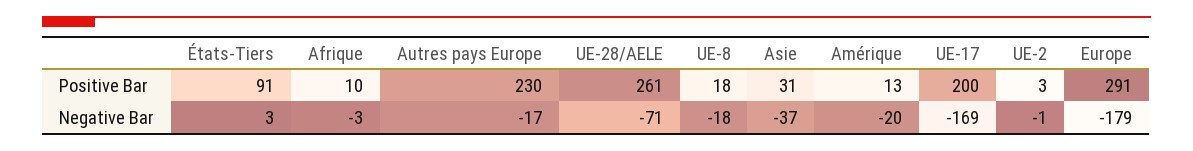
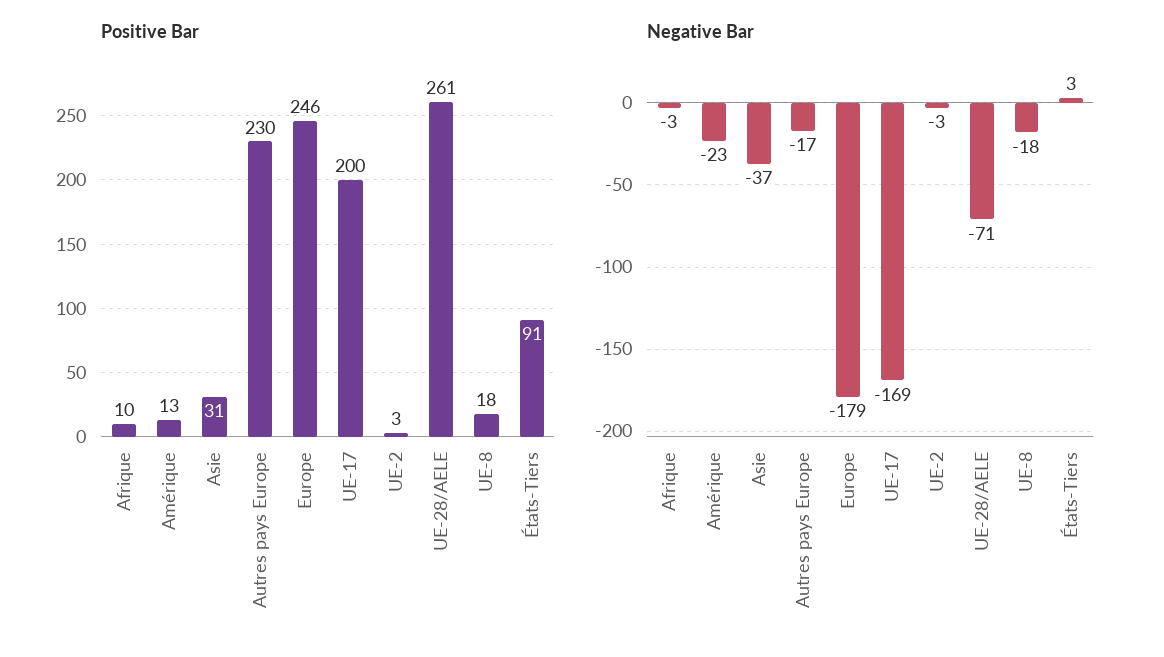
Positive Bar, Europe: 291 -> 246
Negative Bar, Amérique: -20 -> -23
Negative Bar, UE-2: -1 -> -3

